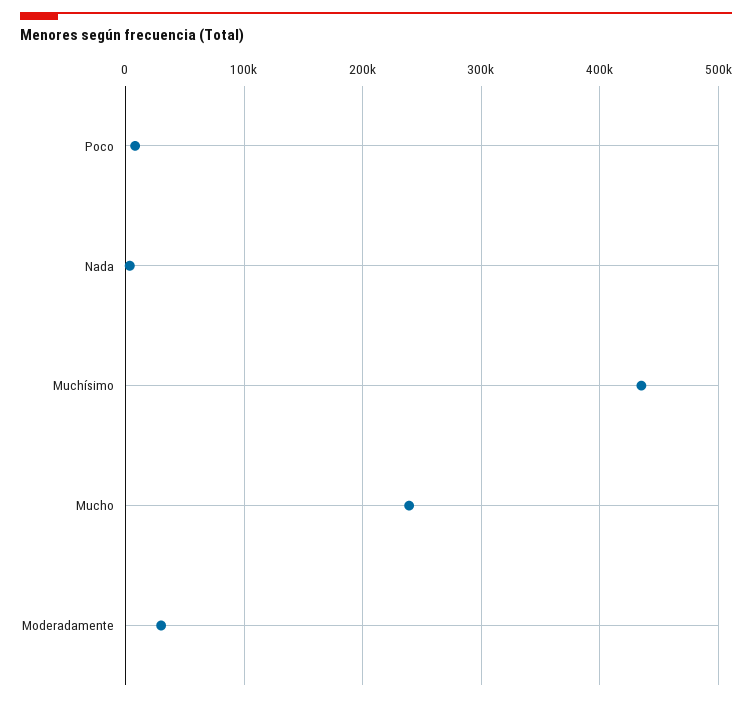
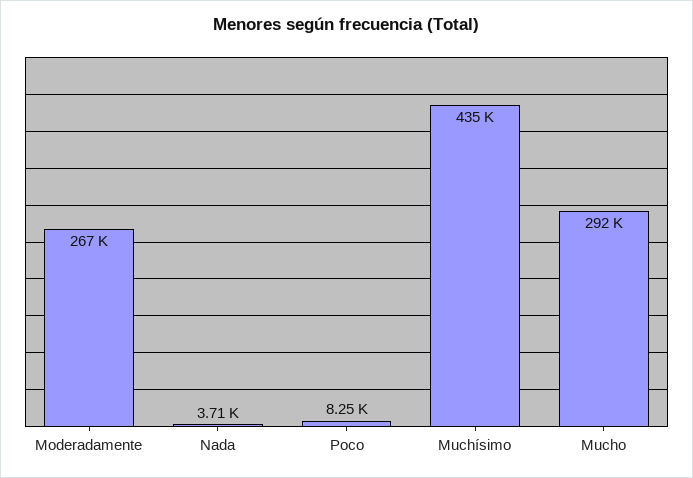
Mucho: 240000 -> 292000
Moderadamente: 30000 -> 267000

